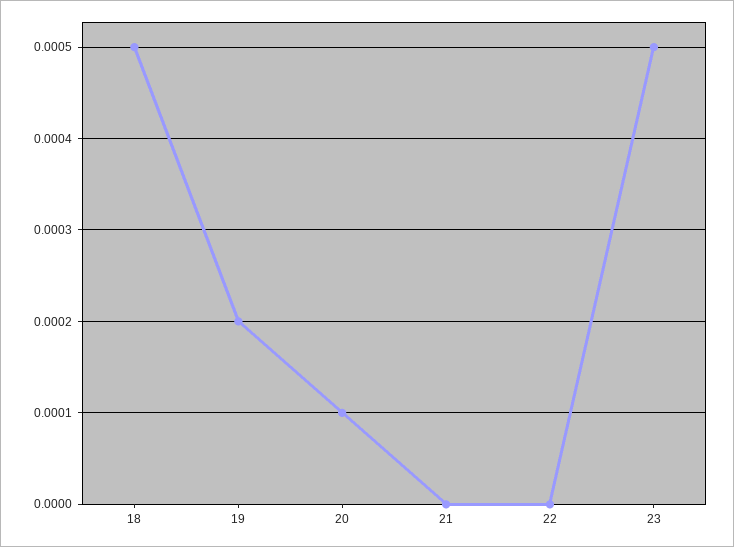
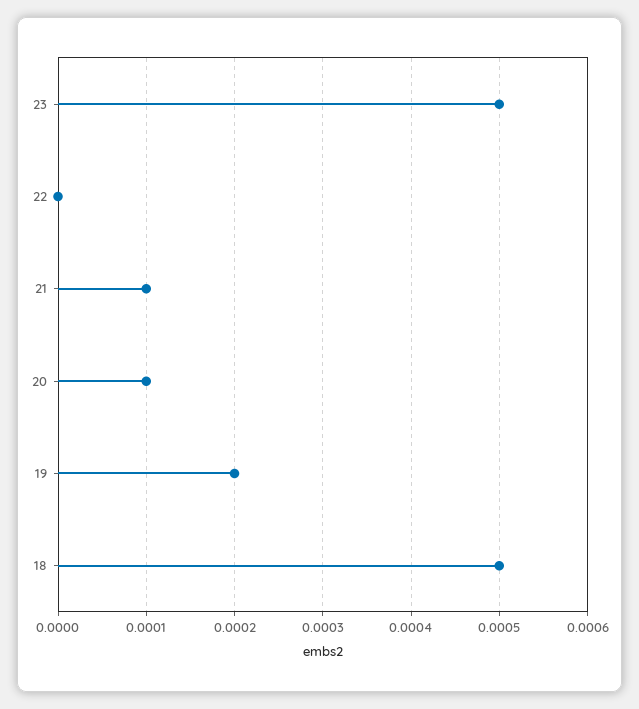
21: 0 -> 0.0001

